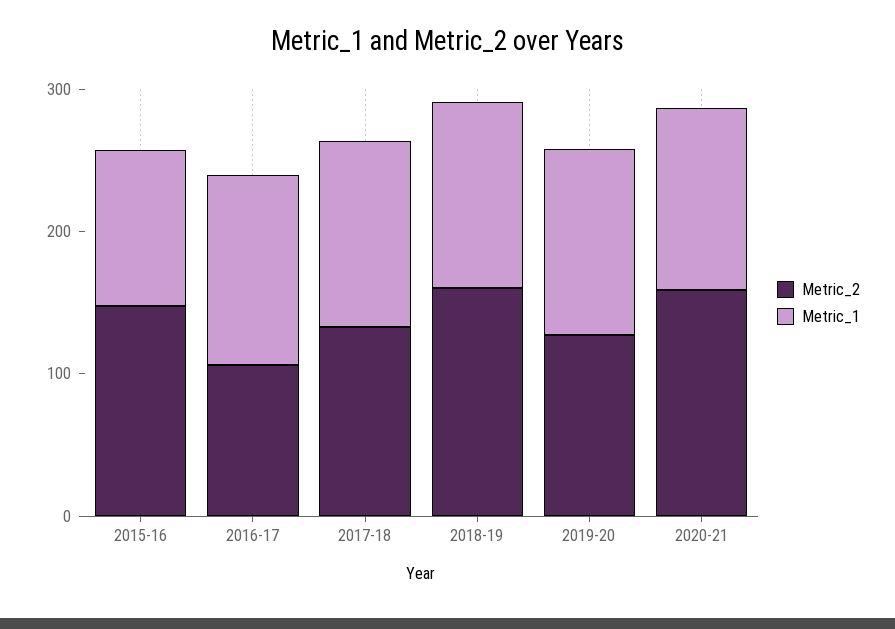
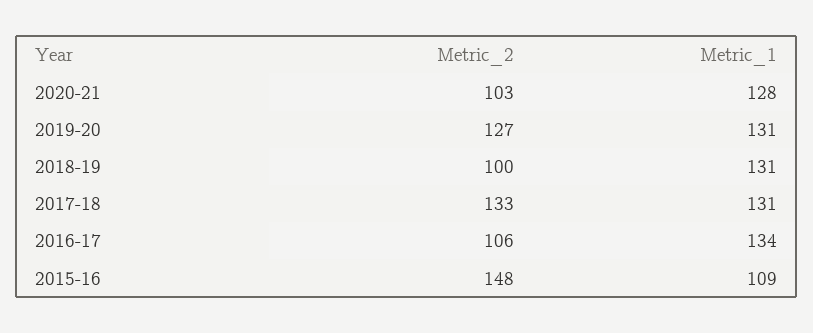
Metric_2, 2018-19: 160 -> 100
Metric_2, 2020-21: 160 -> 103

